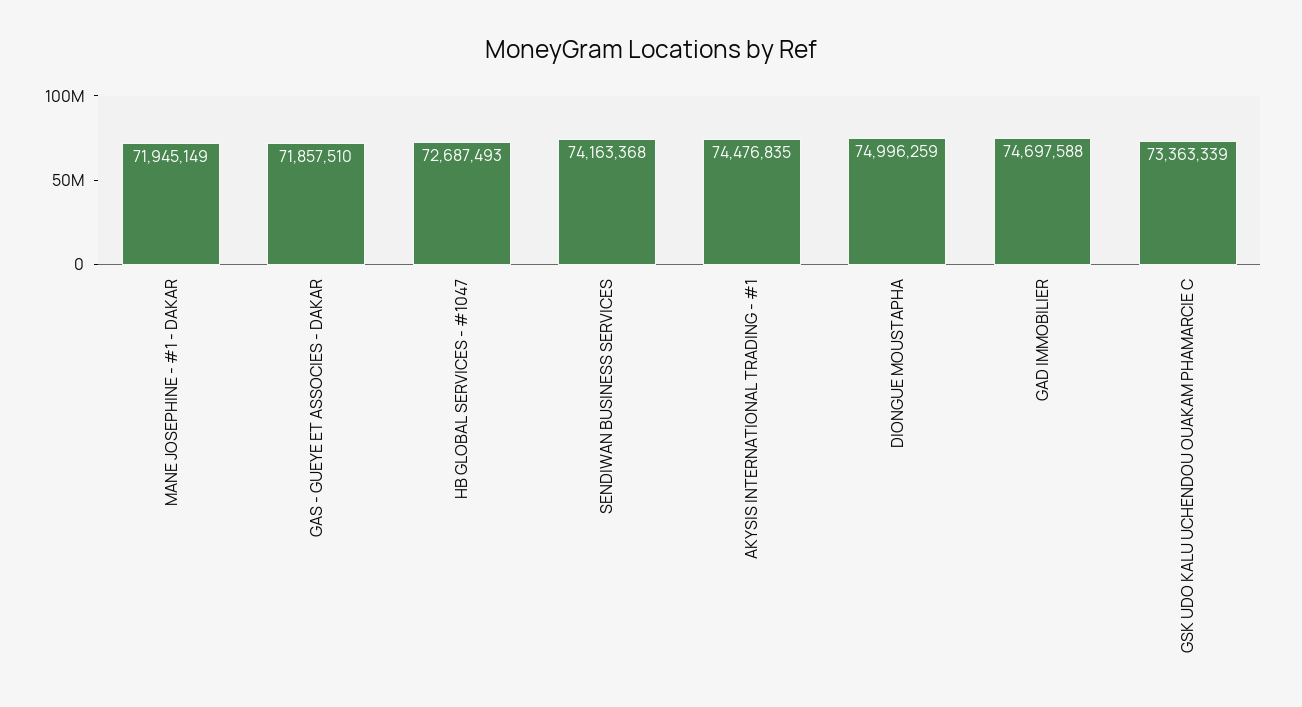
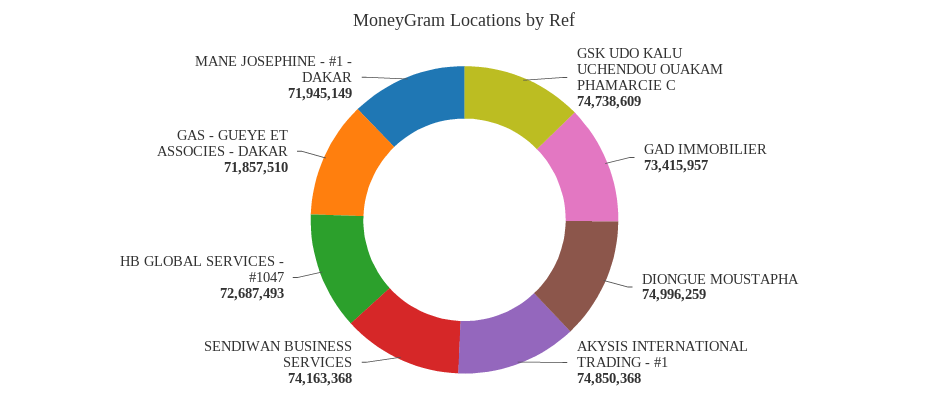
AKYSIS INTERNATIONAL TRADING - #1: 74476835 -> 74850368
GAD IMMOBILIER: 74697588 -> 73415957
GSK UDO KALU UCHENDOU OUAKAM PHAMARCIE C: 73363339 -> 74738609

